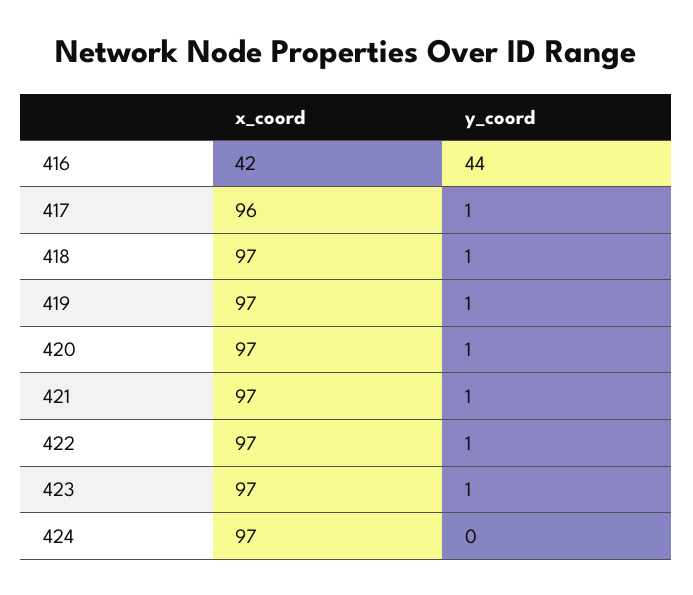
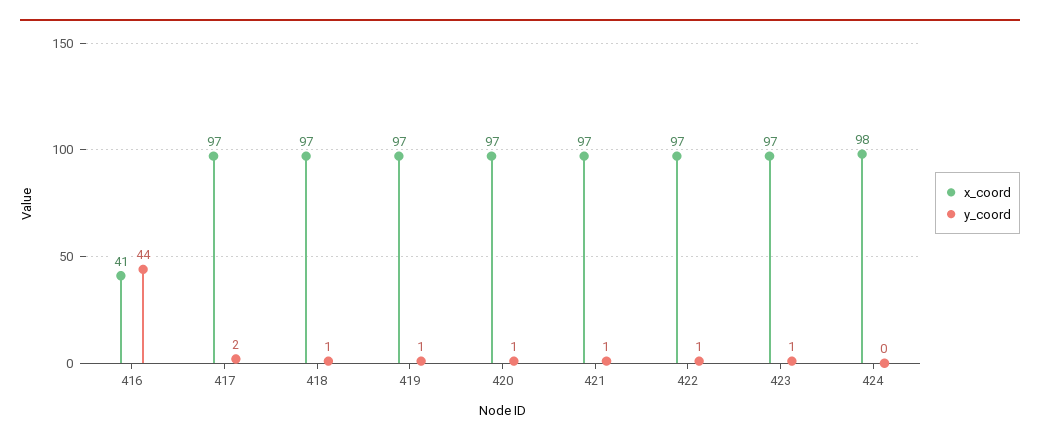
x_coord, 416: 42 -> 41
x_coord, 417: 96 -> 97
y_coord, 417: 1 -> 2
x_coord, 424: 97 -> 98

